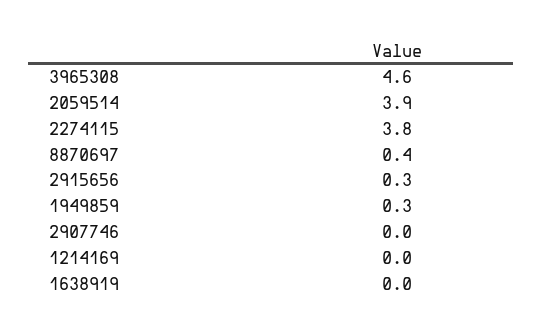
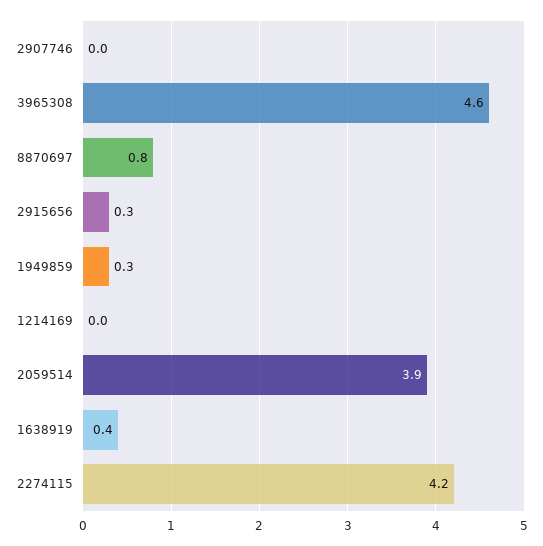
2274115: 3.8 -> 4.2
8870697: 0.4 -> 0.8
1638919: 0 -> 0.4

